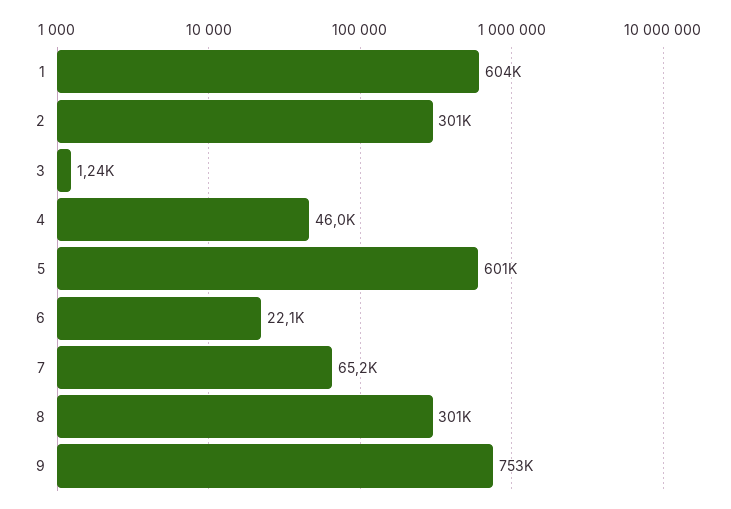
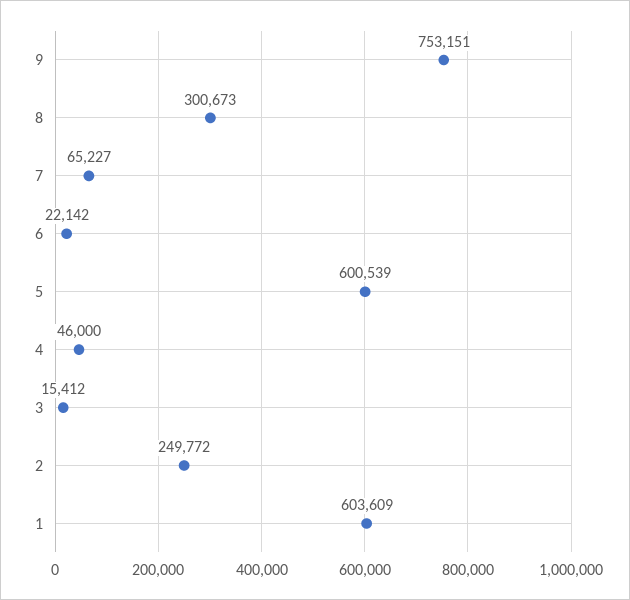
2: 301000 -> 249772
3: 1240 -> 15412

